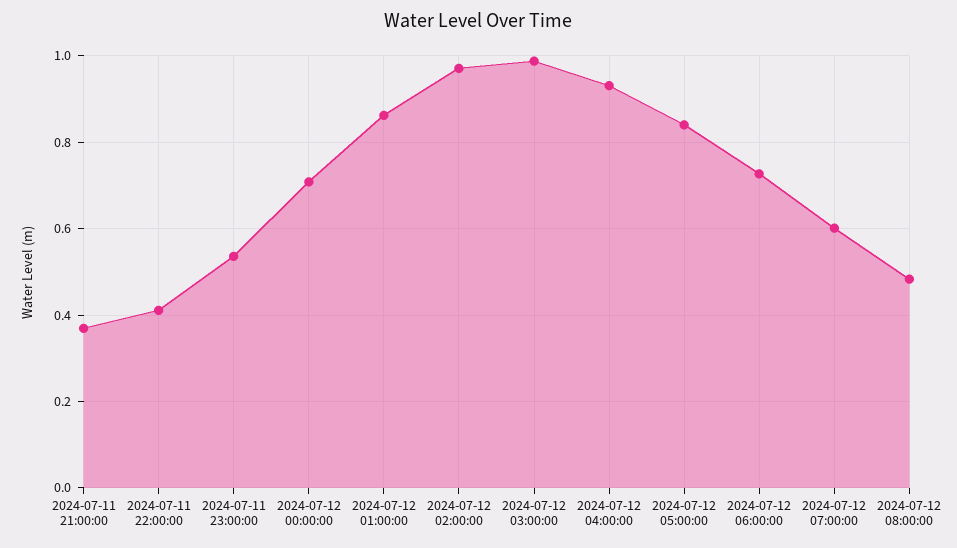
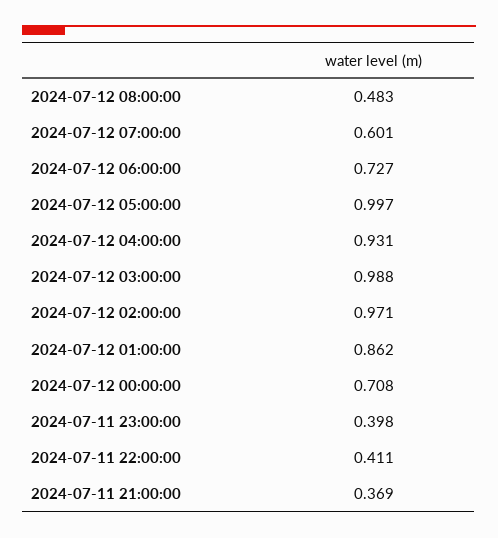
2024-07-11 23:00:00: 0.54 -> 0.398
2024-07-12 05:00:00: 0.84 -> 0.997

